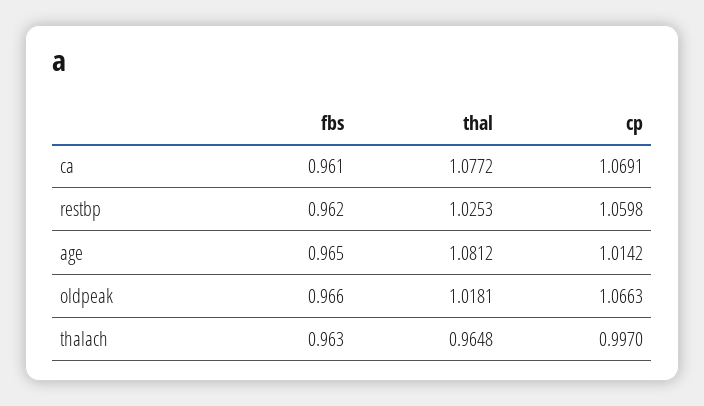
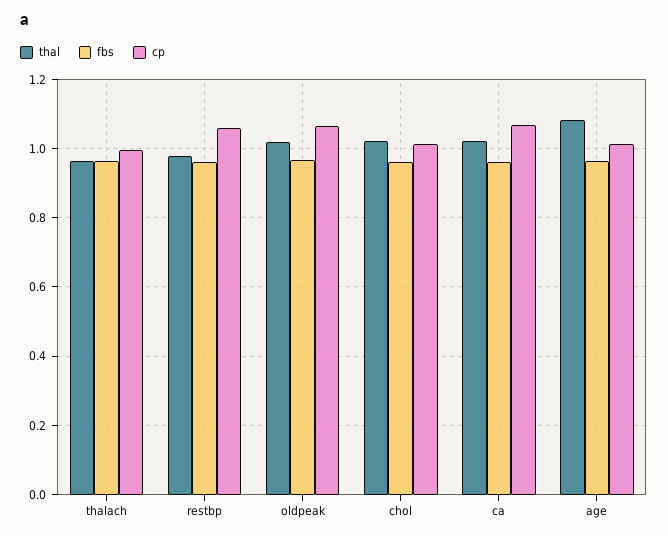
thal, ca: 1.0772 -> 1.02
thal, restbp: 1.0253 -> 0.98
thal, chol: none -> 1.02
fbs, chol: none -> 0.96
cp, chol: none -> 1.02

